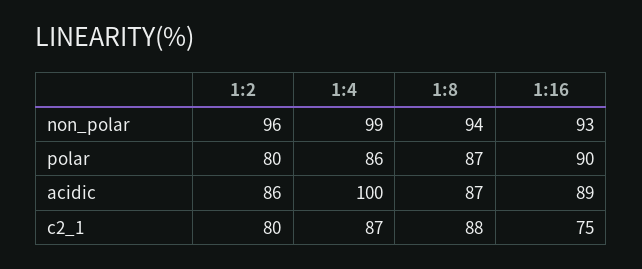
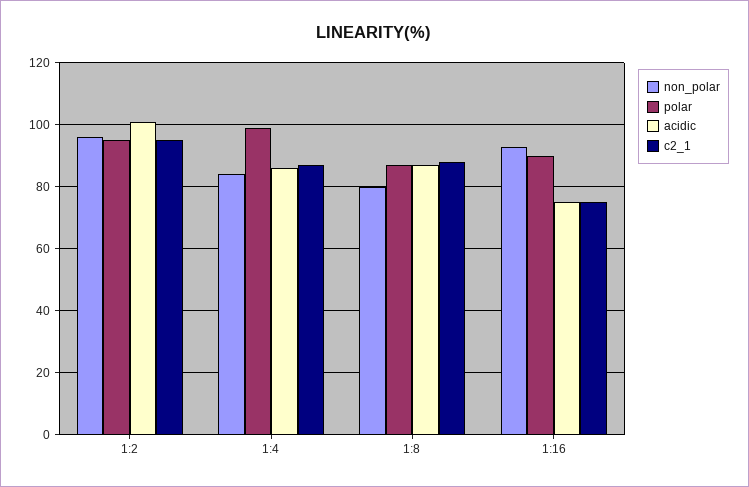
non_polar, 1:4: 99 -> 85
non_polar, 1:8: 94 -> 80
polar, 1:2: 80 -> 95
polar, 1:4: 86 -> 100
acidic, 1:2: 86 -> 100
acidic, 1:4: 100 -> 85
acidic, 1:16: 89 -> 75
c2_1, 1:2: 80 -> 95

